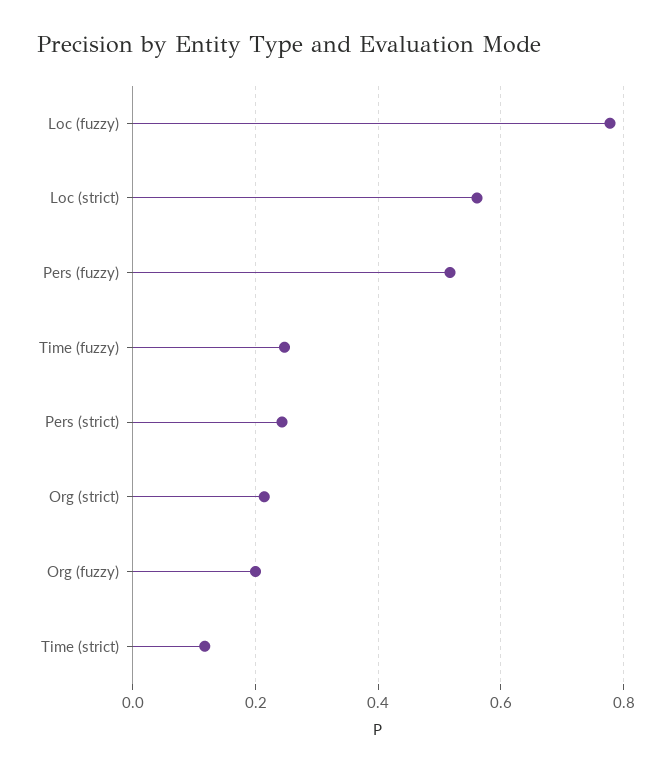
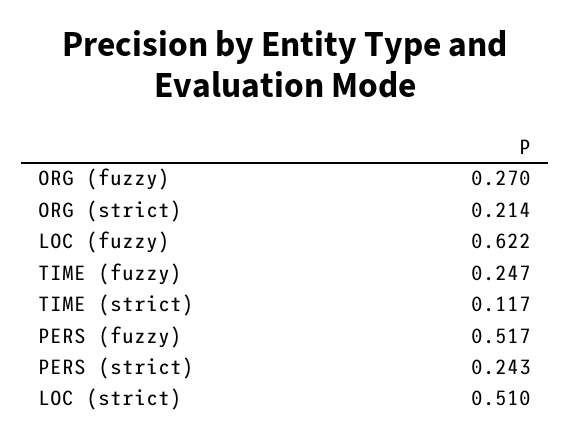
Loc (fuzzy): 0.78 -> 0.622
Loc (strict): 0.56 -> 0.51
Org (fuzzy): 0.2 -> 0.27

